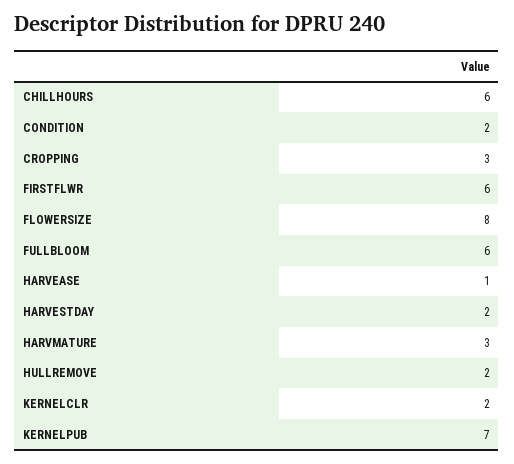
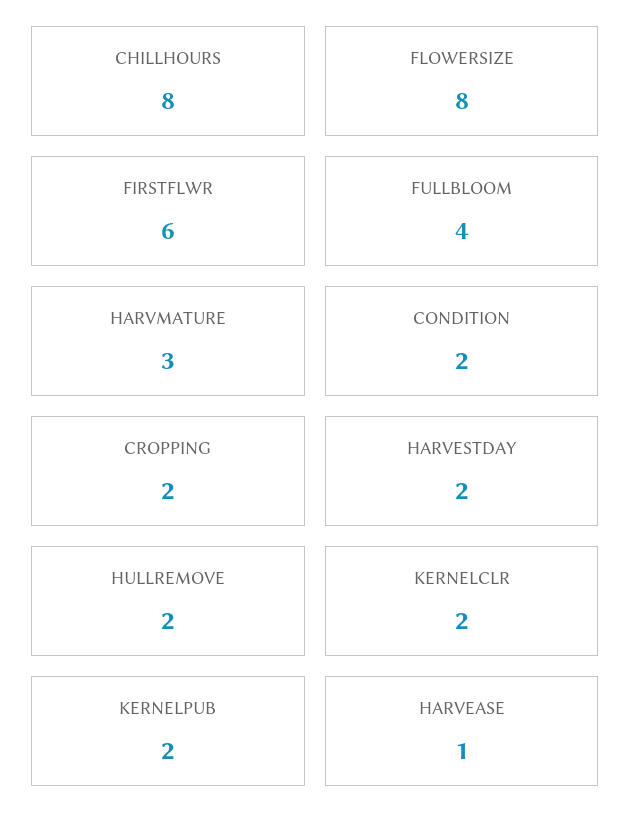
CHILLHOURS: 6 -> 8
CROPPING: 3 -> 2
FULLBLOOM: 6 -> 4
KERNELPUB: 7 -> 2

